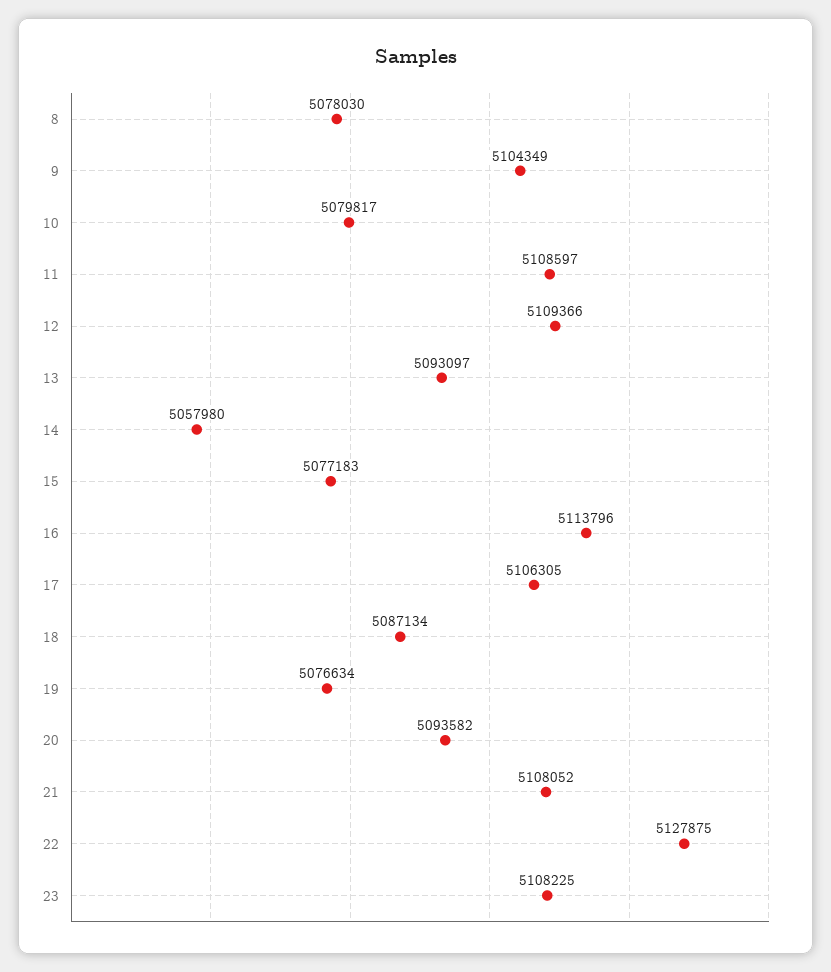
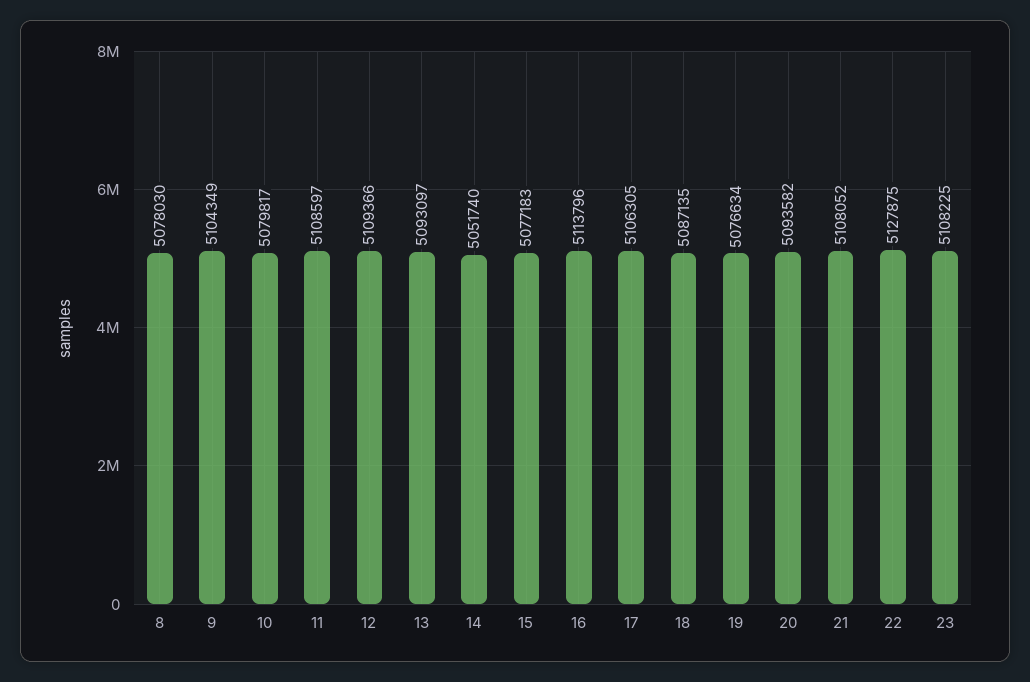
14: 5057980 -> 5051740
18: 5087134 -> 5087135

